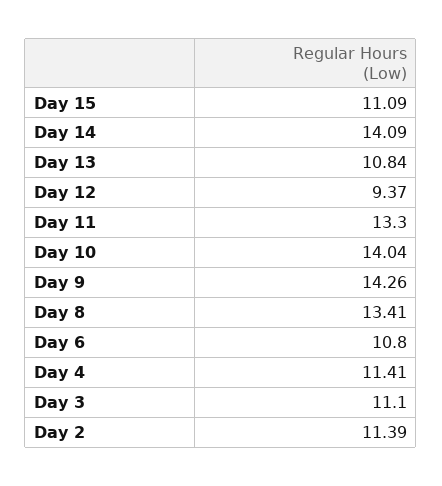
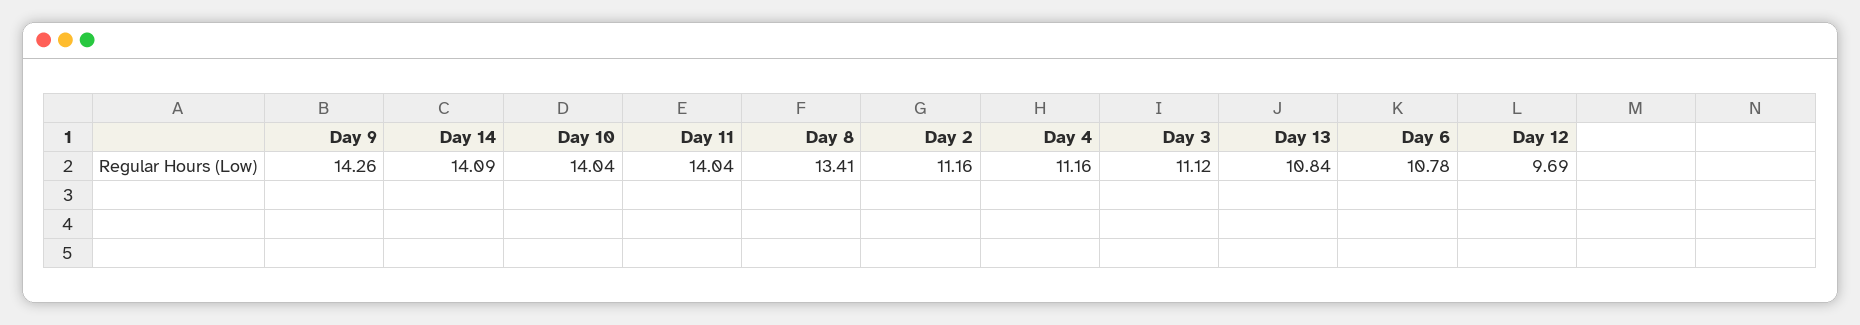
Day 15: 11.09 -> none
Day 12: 9.37 -> 9.69
Day 11: 13.3 -> 14.04
Day 6: 10.8 -> 10.78
Day 4: 11.41 -> 11.16
Day 3: 11.1 -> 11.12
Day 2: 11.39 -> 11.16

